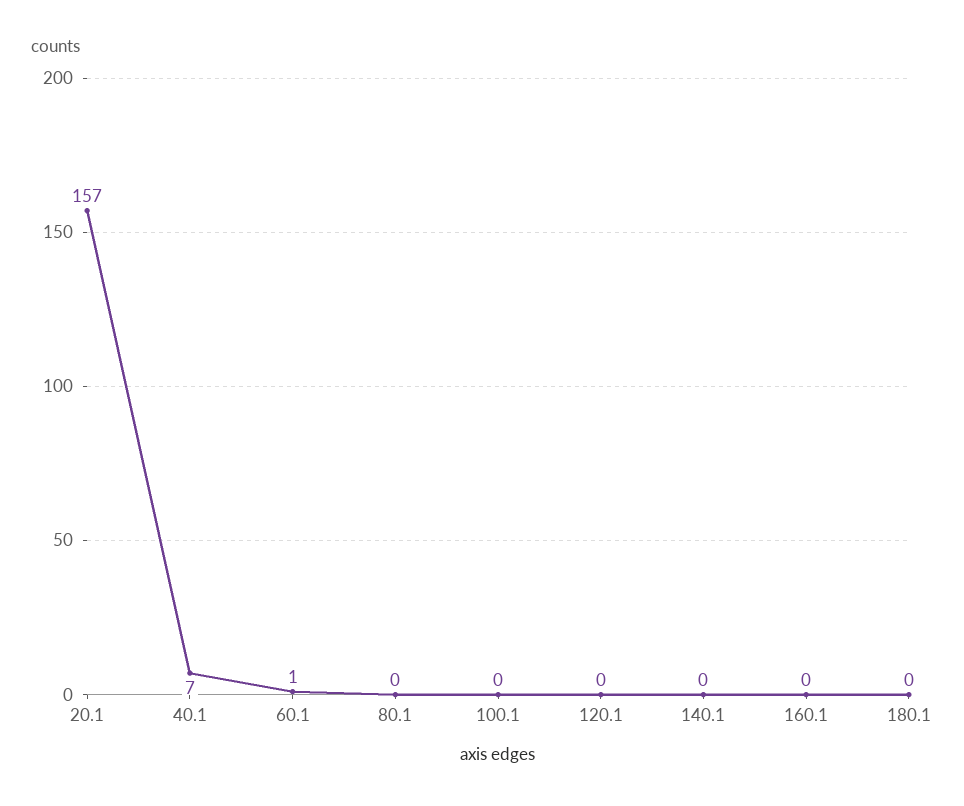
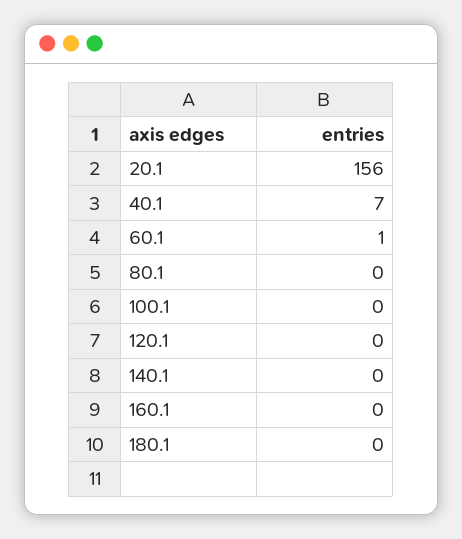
20.1: 157 -> 156

